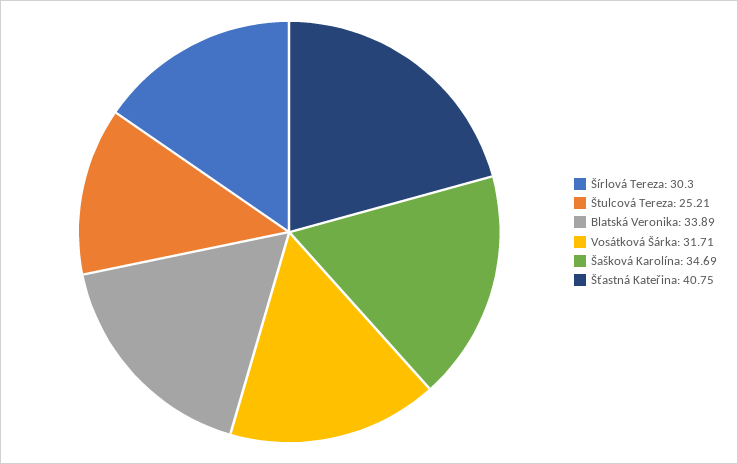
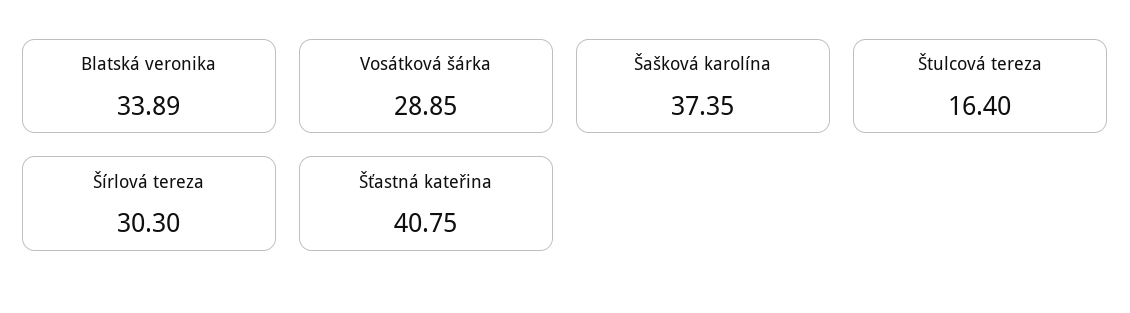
Štulcová Tereza: 25.21 -> 16.4
Vosátková Šárka: 31.71 -> 28.85
Šašková Karolína: 34.69 -> 37.35

